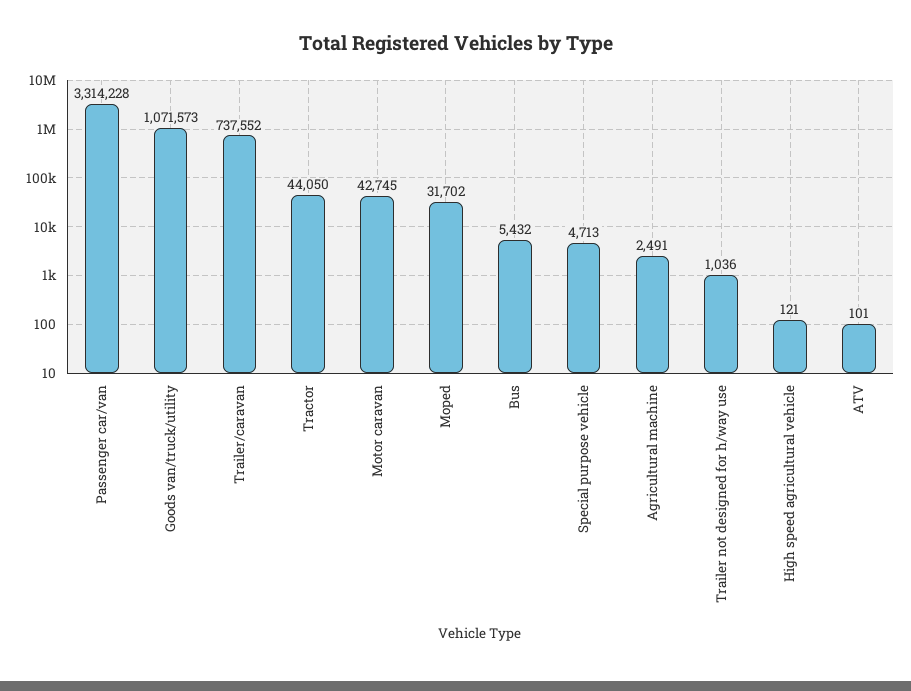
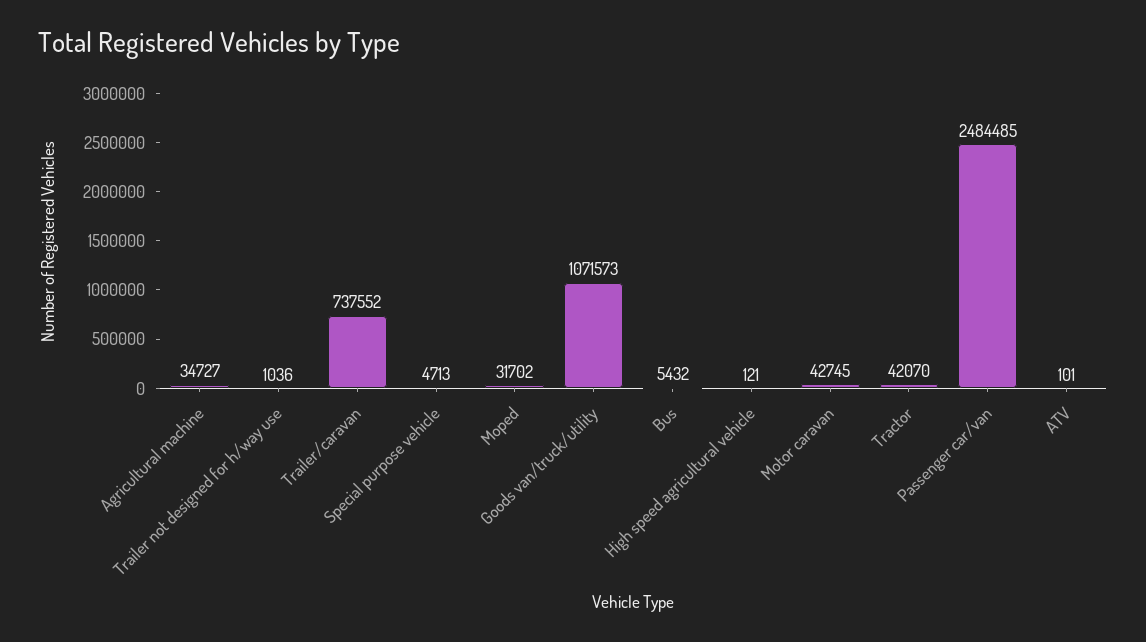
Passenger car/van: 3314228 -> 2484485
Tractor: 44050 -> 42070
Agricultural machine: 2491 -> 34727

